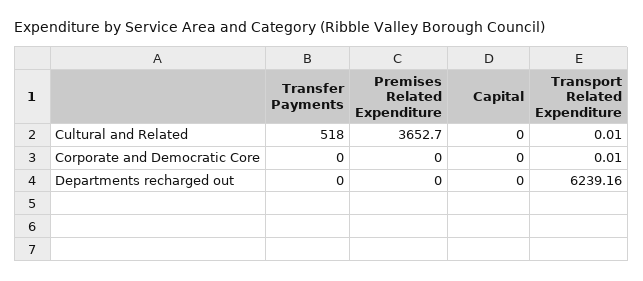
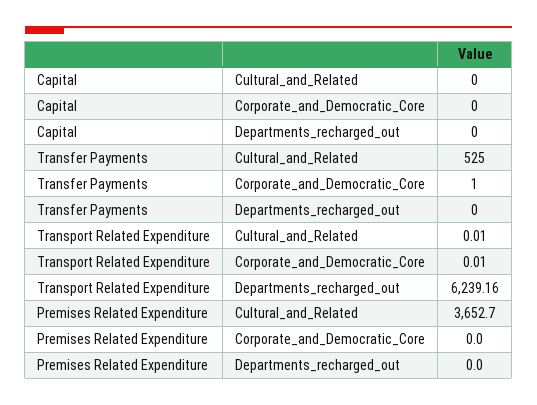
Transfer Payments, Cultural and Related: 518 -> 525
Transfer Payments, Corporate and Democratic Core: 0 -> 1

